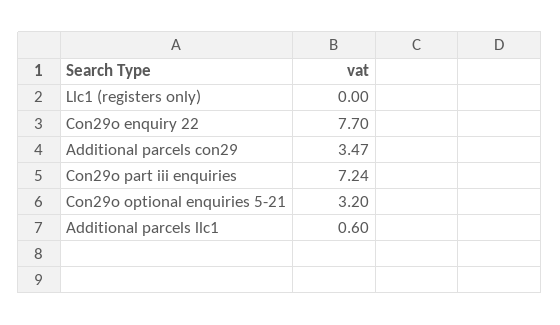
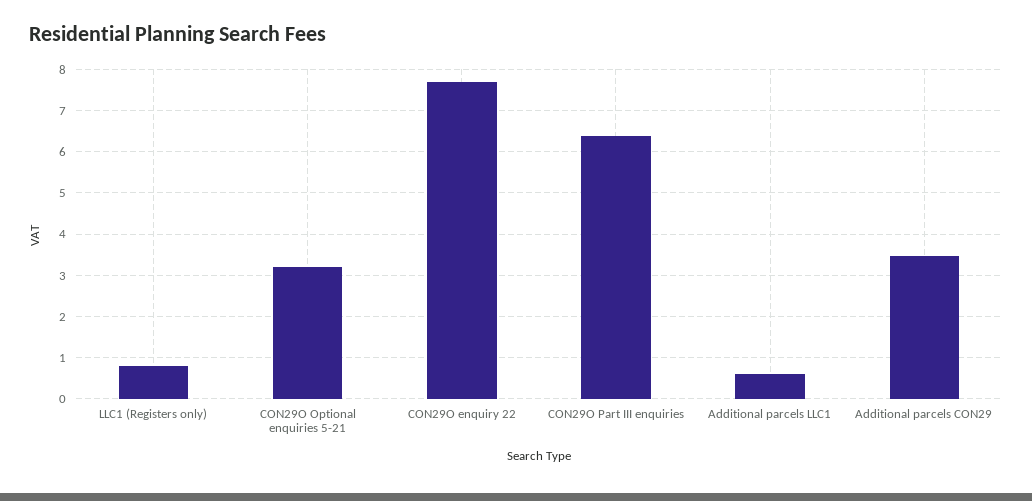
Llc1 (registers only): 0 -> 0.8
Con29o part iii enquiries: 7.24 -> 6.4

